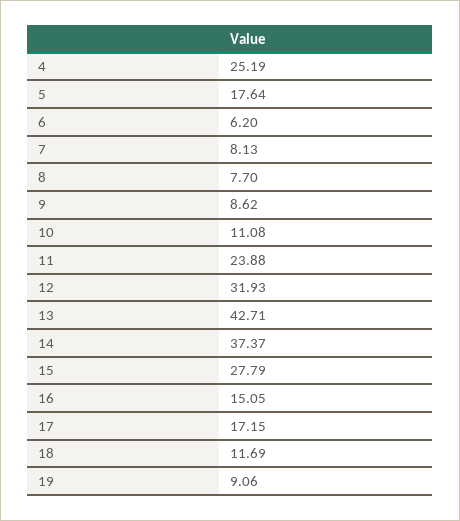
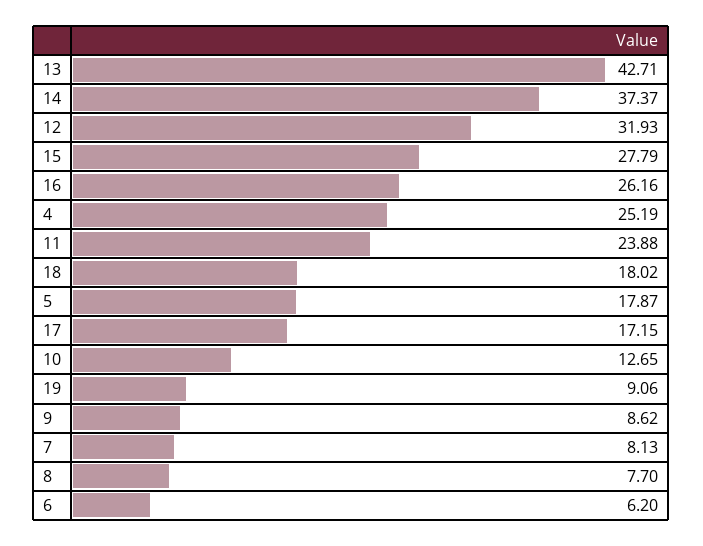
5: 17.64 -> 17.87
10: 11.08 -> 12.65
16: 15.05 -> 26.16
18: 11.69 -> 18.02

